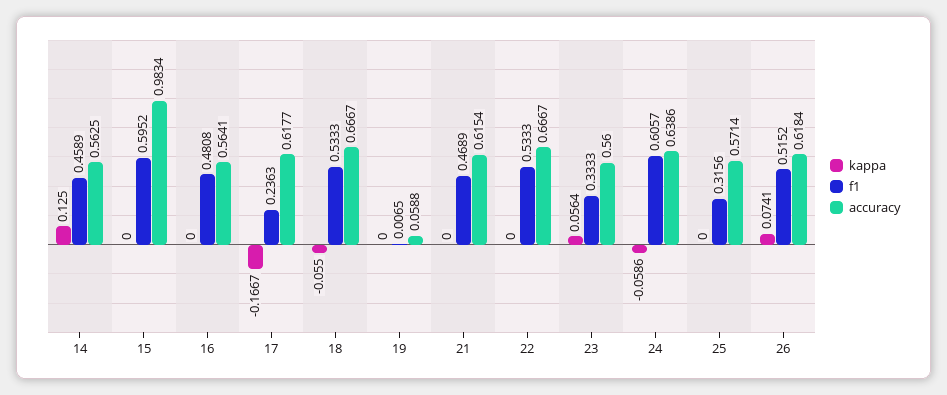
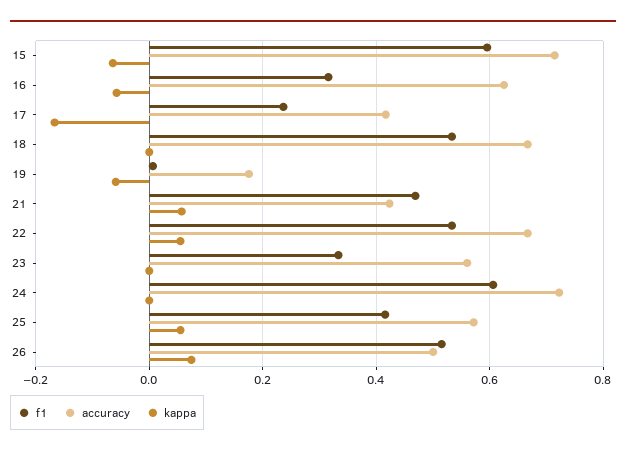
kappa, 14: 0.125 -> none
f1, 14: 0.4589 -> none
accuracy, 14: 0.5625 -> none
kappa, 15: 0 -> -0.06
accuracy, 15: 0.9834 -> 0.72
kappa, 16: 0 -> -0.06
f1, 16: 0.4808 -> 0.32
accuracy, 16: 0.5641 -> 0.62
accuracy, 17: 0.6177 -> 0.42
kappa, 18: -0.055 -> 0
kappa, 19: 0 -> -0.06
accuracy, 19: 0.0588 -> 0.18
kappa, 21: 0 -> 0.06
accuracy, 21: 0.6154 -> 0.42
kappa, 22: 0 -> 0.06
kappa, 23: 0.0564 -> 0
kappa, 24: -0.0586 -> 0
accuracy, 24: 0.6386 -> 0.72
kappa, 25: 0 -> 0.06
f1, 25: 0.3156 -> 0.42
accuracy, 26: 0.6184 -> 0.5

